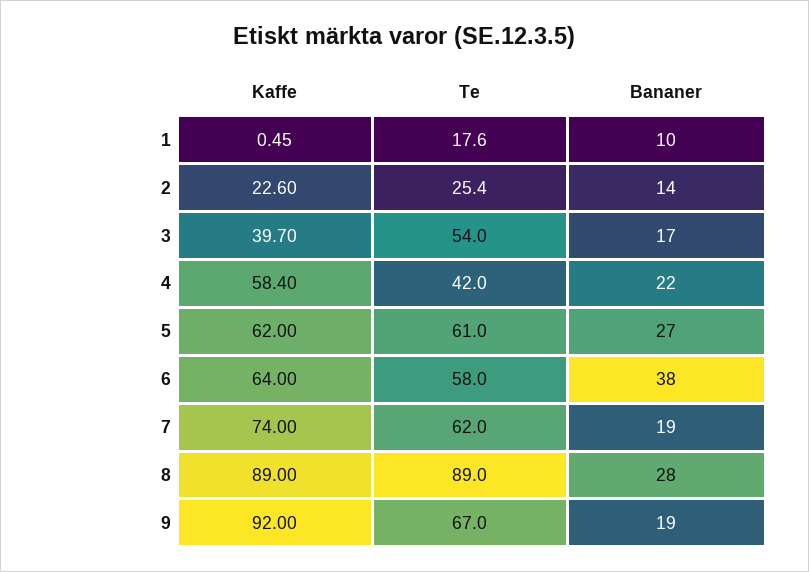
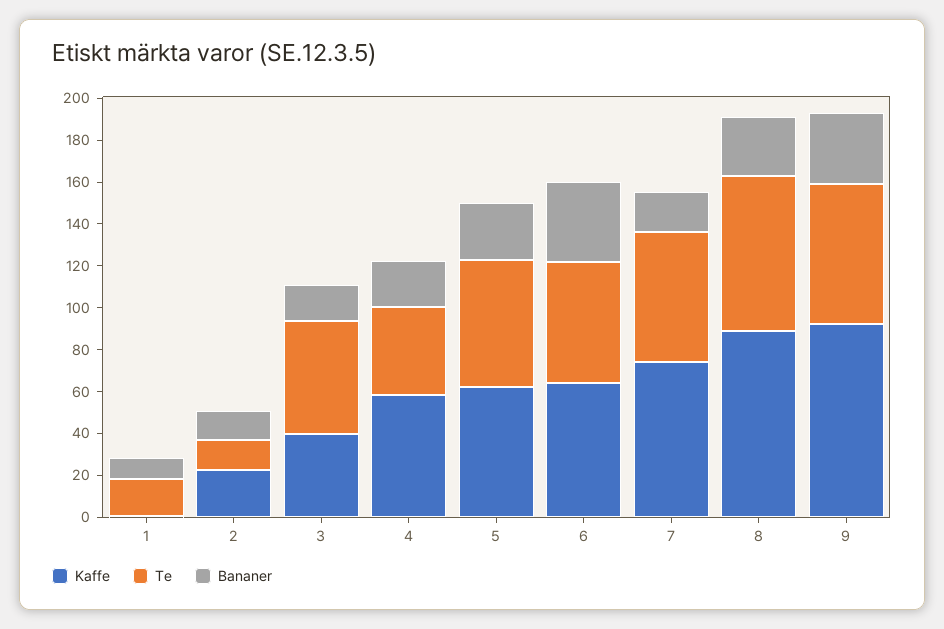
Te, 2: 25.4 -> 15
Te, 8: 89 -> 75
Bananer, 9: 19 -> 35

